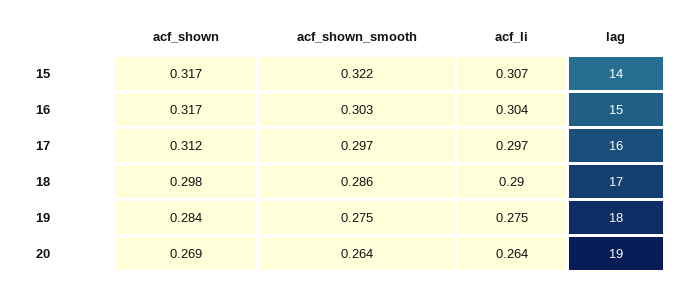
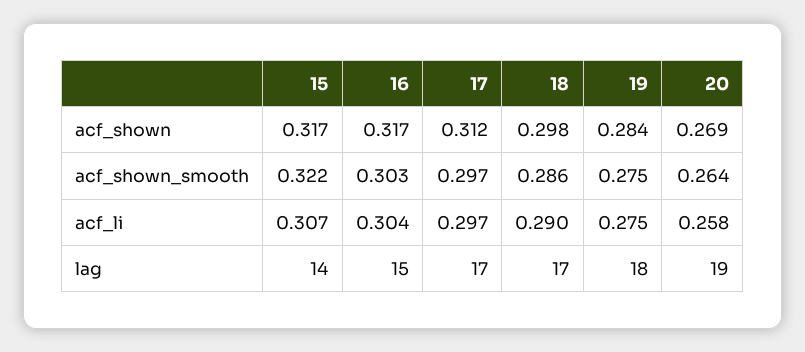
lag, 17: 16 -> 17
acf_li, 20: 0.264 -> 0.258

